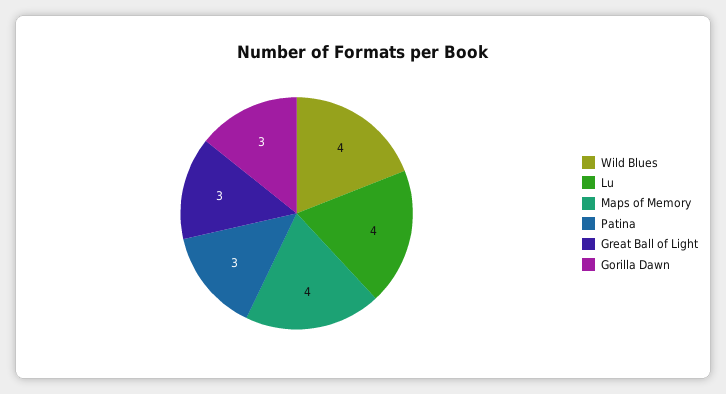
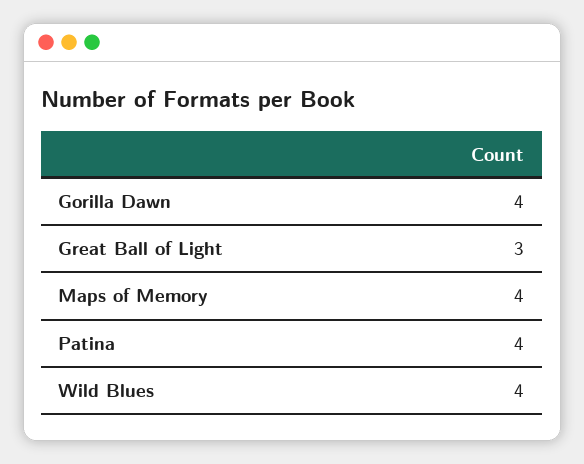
Lu: 4 -> none
Patina: 3 -> 4
Gorilla Dawn: 3 -> 4

